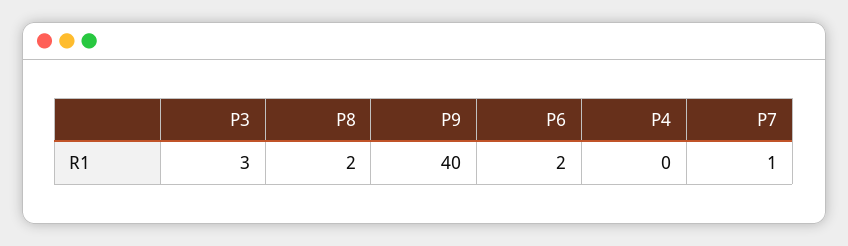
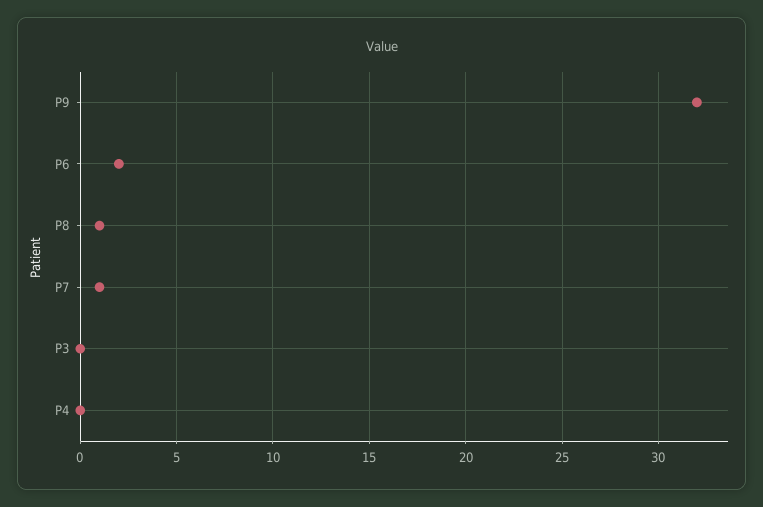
P3: 3 -> 0
P8: 2 -> 1
P9: 40 -> 32

